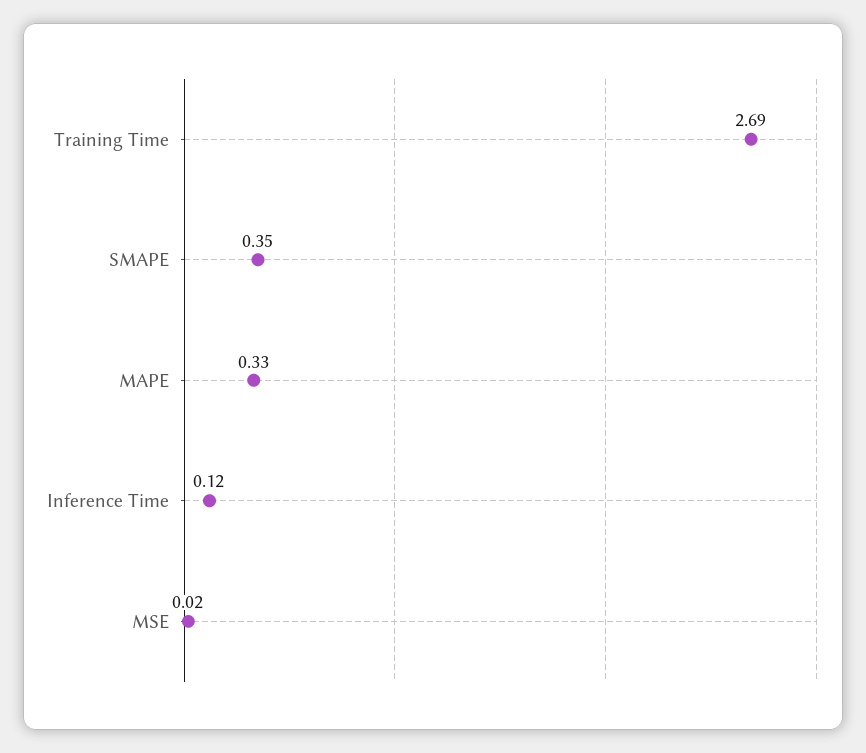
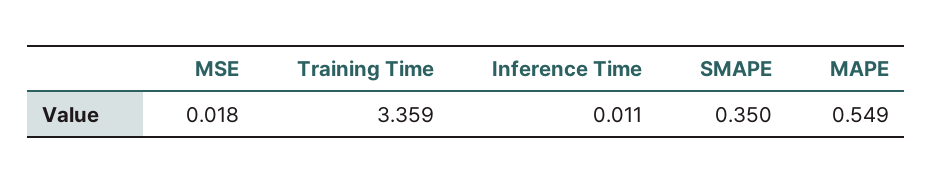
Training Time: 2.69 -> 3.359
MAPE: 0.33 -> 0.549
Inference Time: 0.12 -> 0.011

